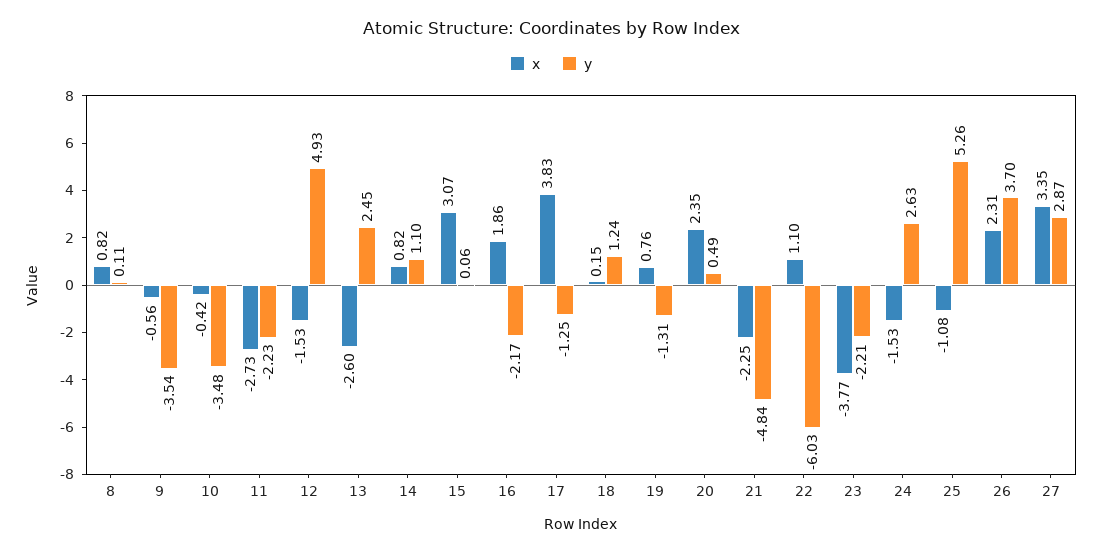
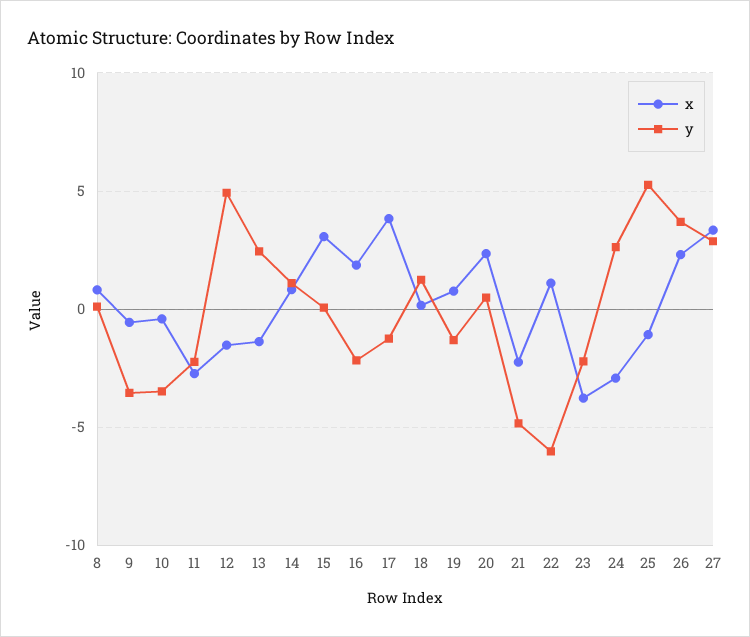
x, 13: -2.6 -> -1.5
x, 24: -1.53 -> -3

